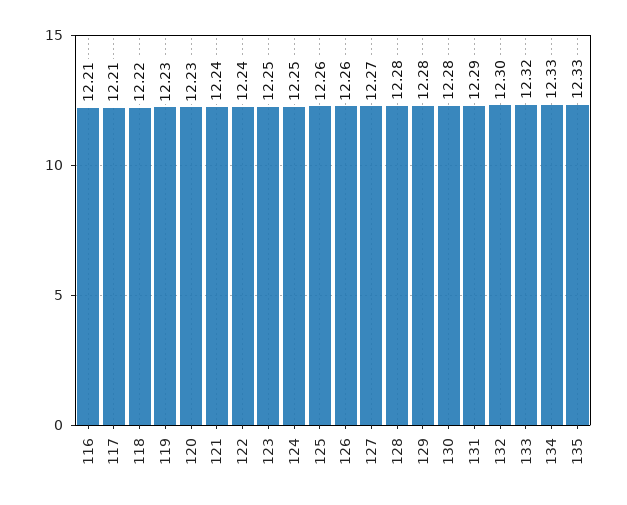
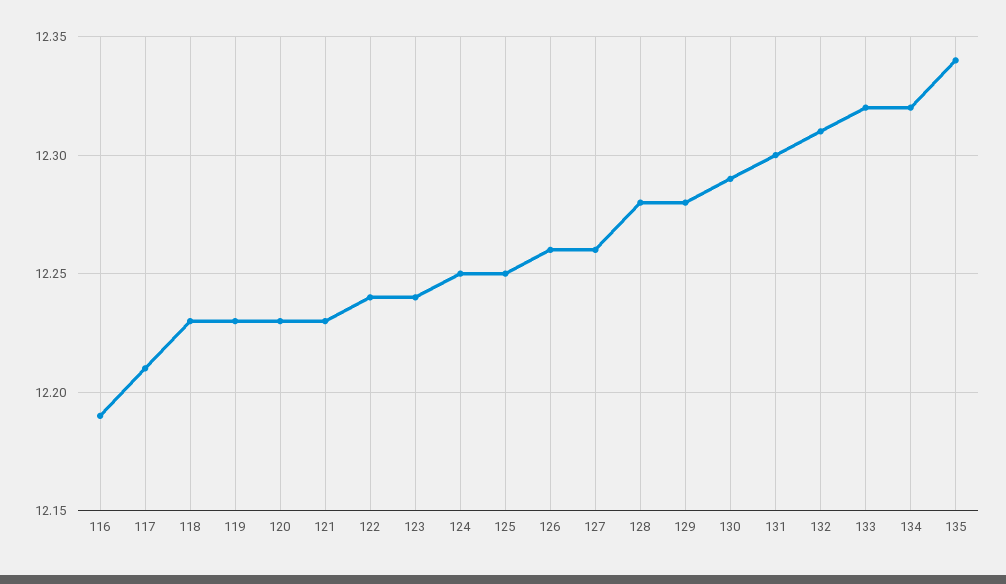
116: 12.21 -> 12.19
118: 12.22 -> 12.23
121: 12.24 -> 12.23
123: 12.25 -> 12.24
125: 12.26 -> 12.25
127: 12.27 -> 12.26
130: 12.28 -> 12.29
131: 12.29 -> 12.3
132: 12.3 -> 12.31
134: 12.33 -> 12.32
135: 12.33 -> 12.34

